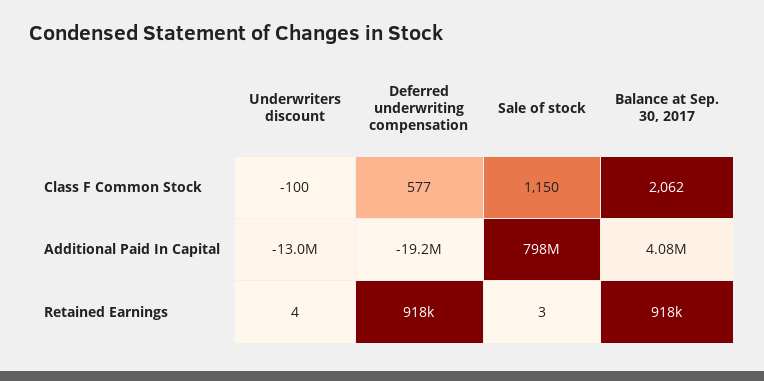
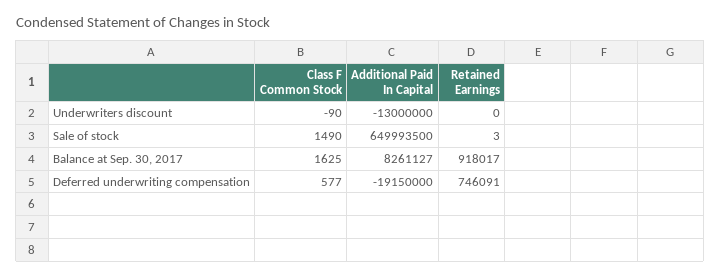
Underwriters discount, Class F Common Stock: -100 -> -90
Sale of stock, Class F Common Stock: 1150 -> 1490
Balance at Sep. 30, 2017, Class F Common Stock: 2062 -> 1625
Sale of stock, Additional Paid In Capital: 798000000 -> 649993500
Balance at Sep. 30, 2017, Additional Paid In Capital: 4080000 -> 8261127
Underwriters discount, Retained Earnings: 4 -> 0
Deferred underwriting compensation, Retained Earnings: 918000 -> 746091

